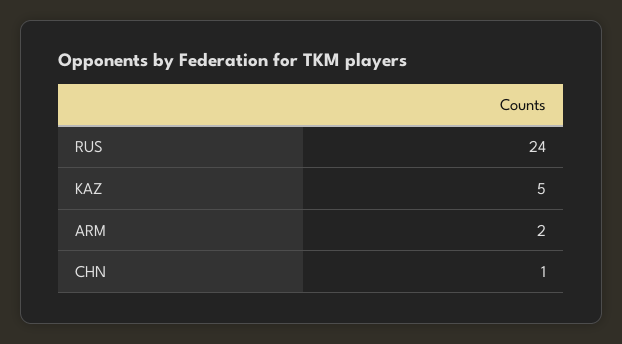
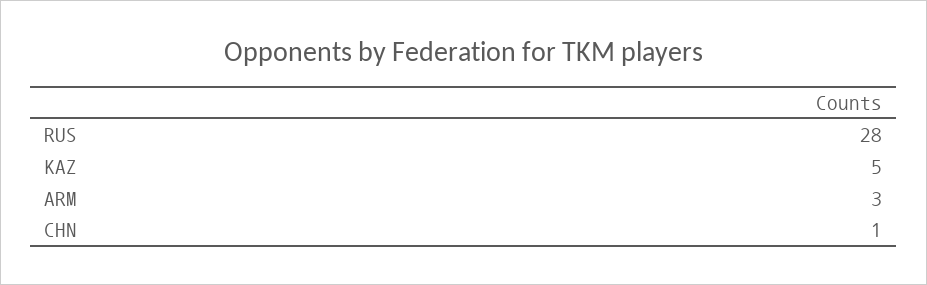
RUS: 24 -> 28
ARM: 2 -> 3

